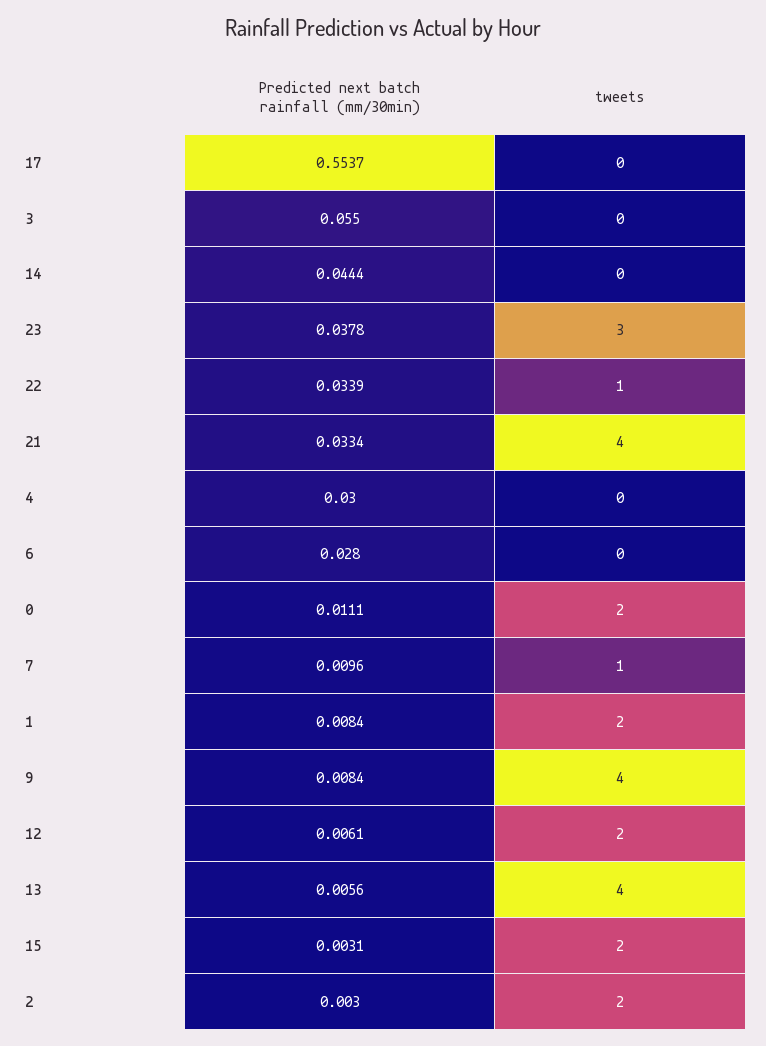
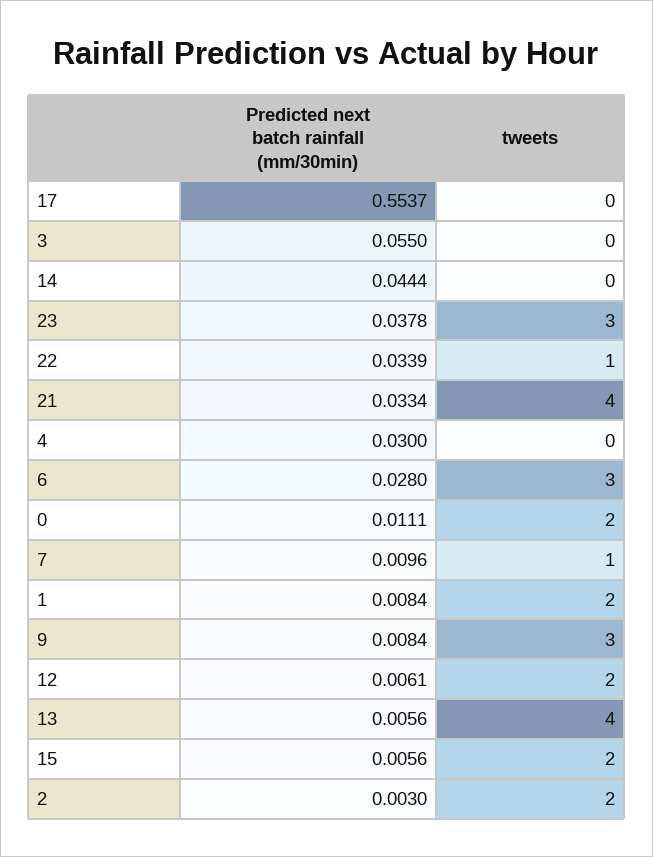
tweets, 6: 0 -> 3
tweets, 9: 4 -> 3
Predicted next batch rainfall (mm/30min), 15: 0.0031 -> 0.0056

